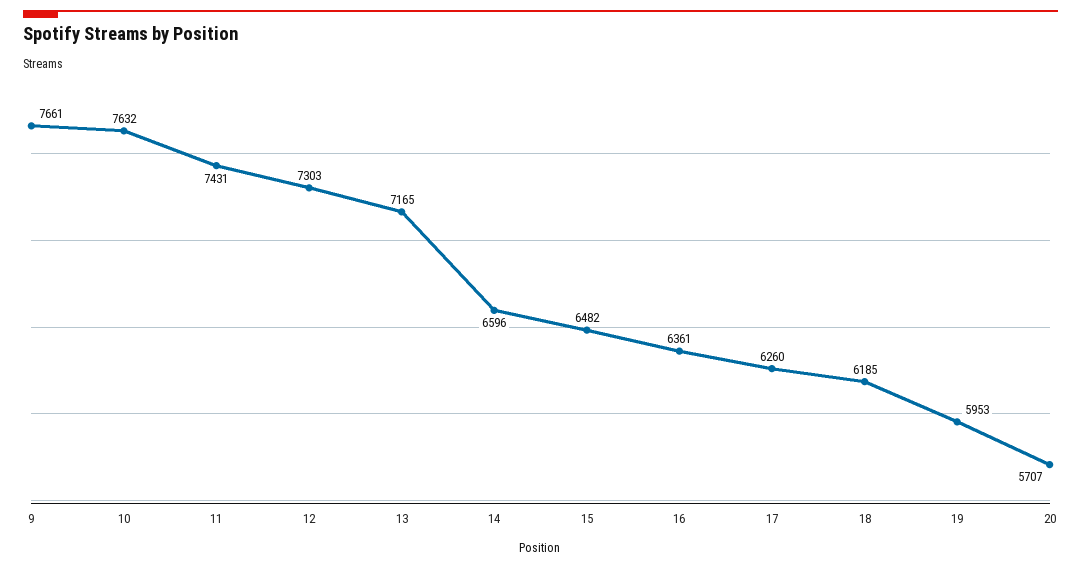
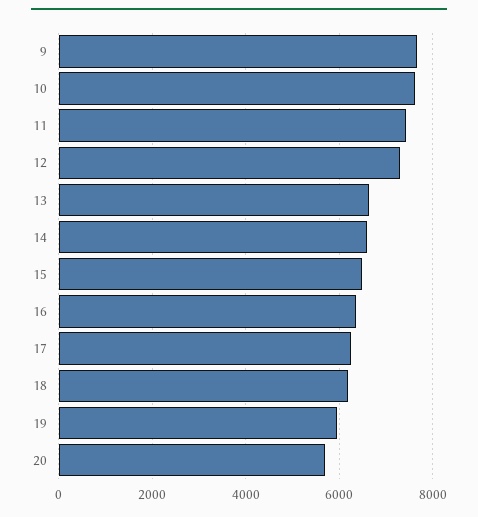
13: 7165 -> 6600

